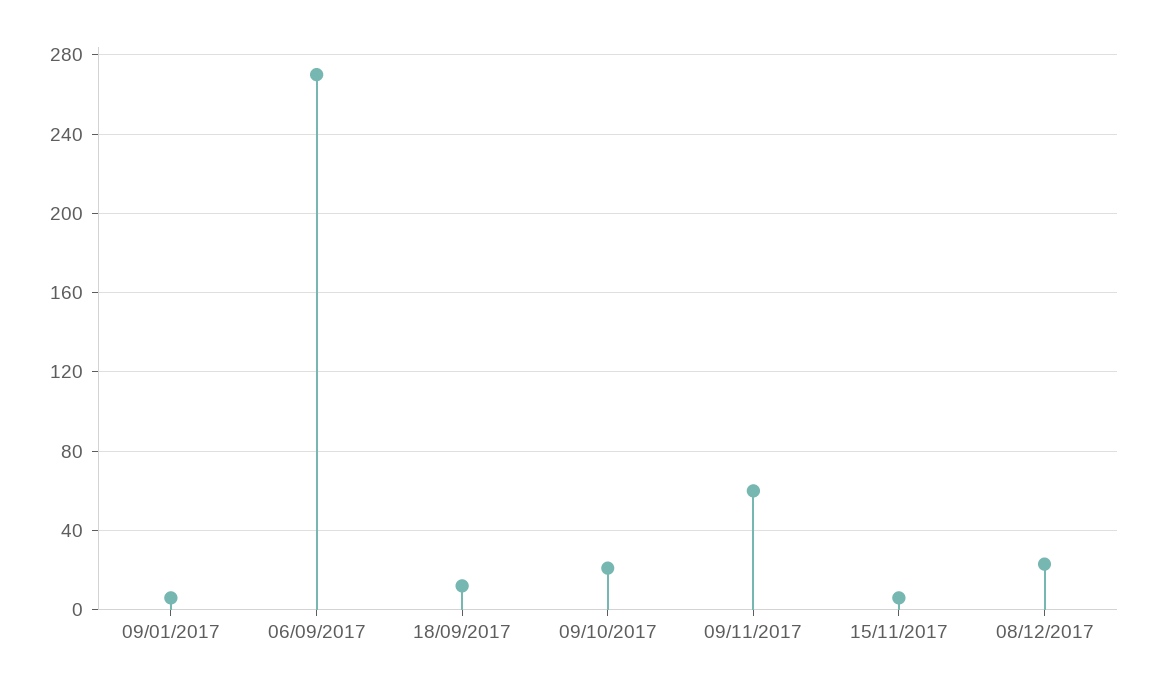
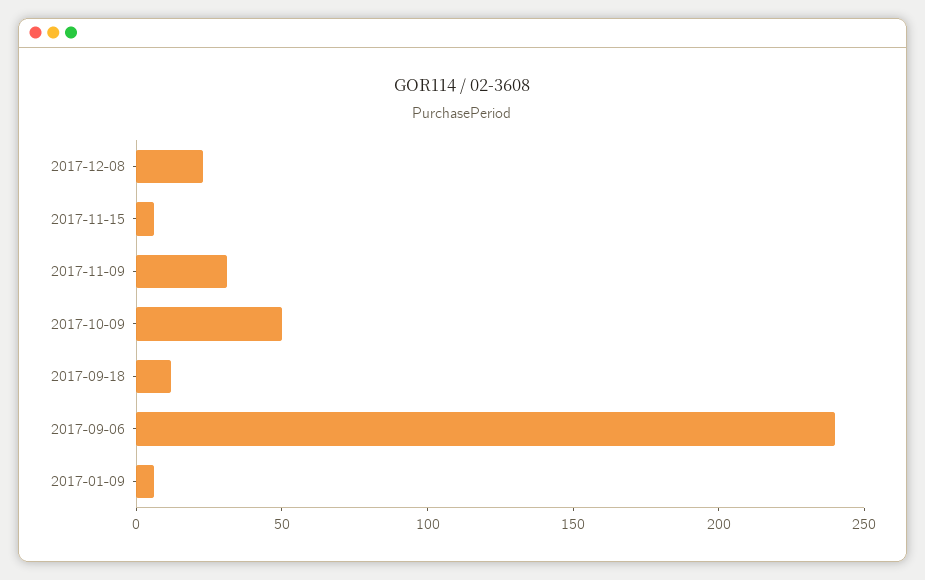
06/09/2017: 270 -> 240
09/10/2017: 20 -> 50
09/11/2017: 60 -> 30

